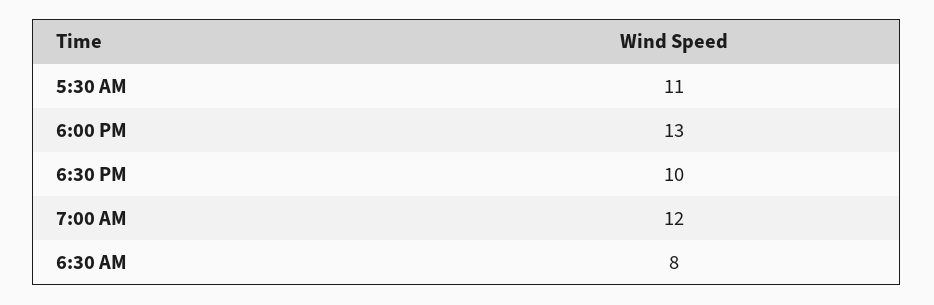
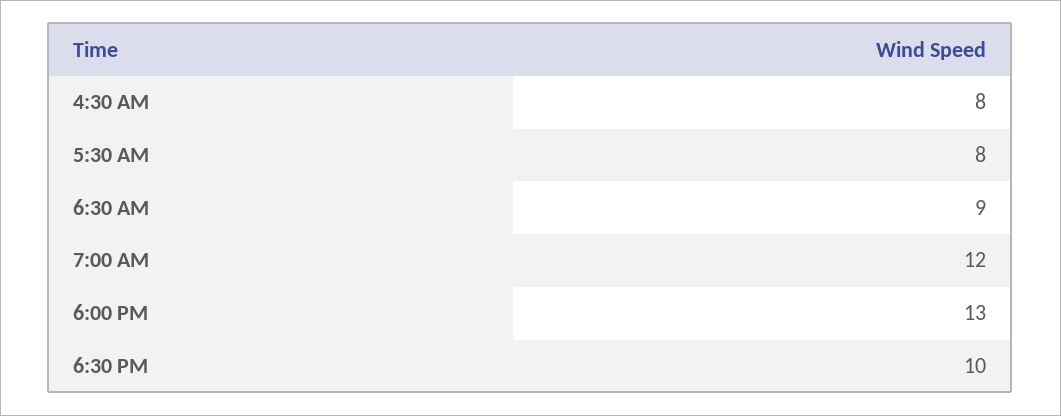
5:30 AM: 11 -> 8
6:30 AM: 8 -> 9
4:30 AM: none -> 8

